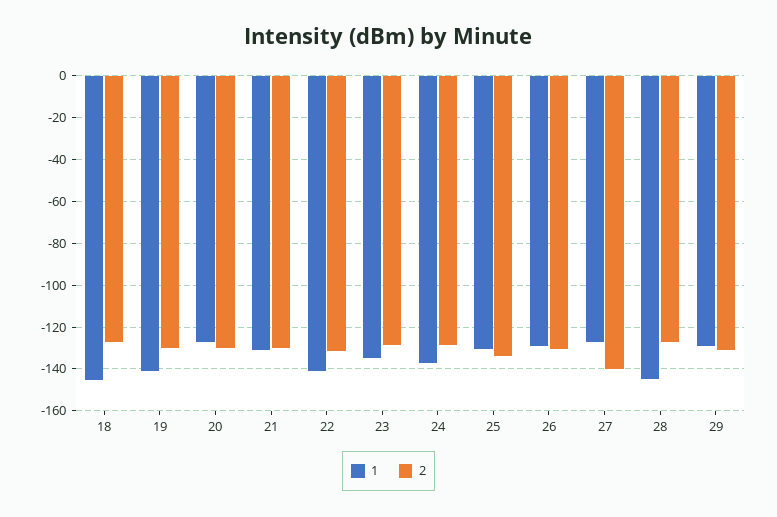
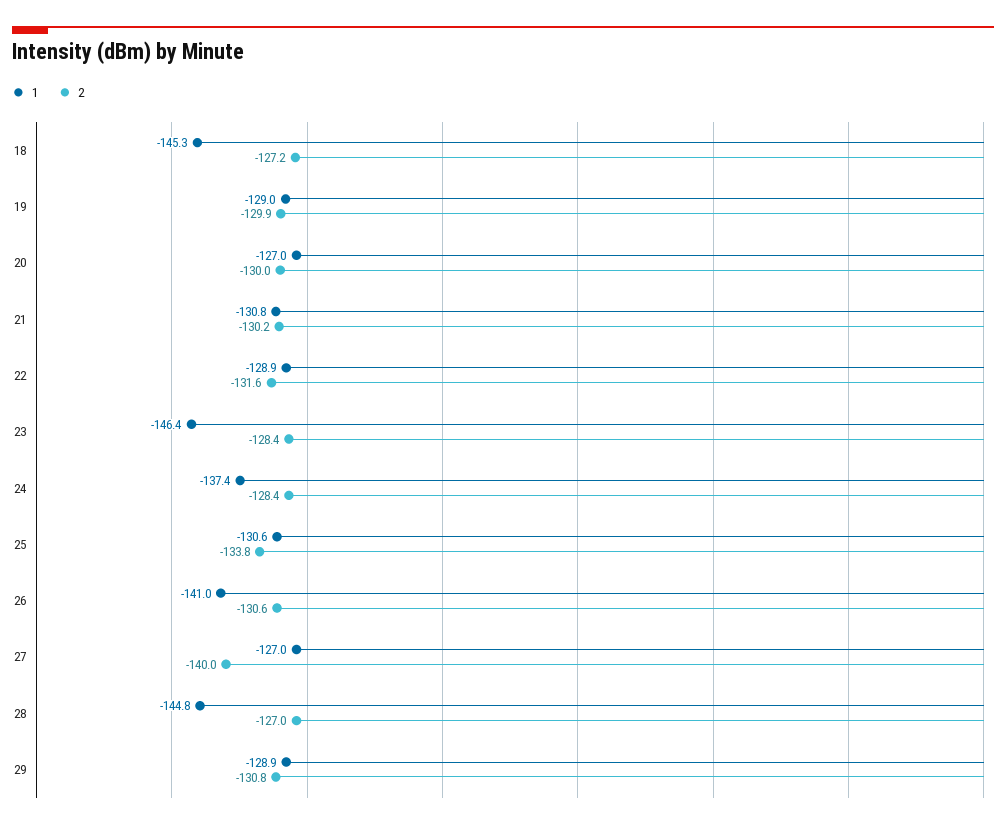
1, 19: -140 -> -129
1, 22: -140 -> -128.9
1, 23: -135 -> -146.4
1, 26: -130 -> -141

